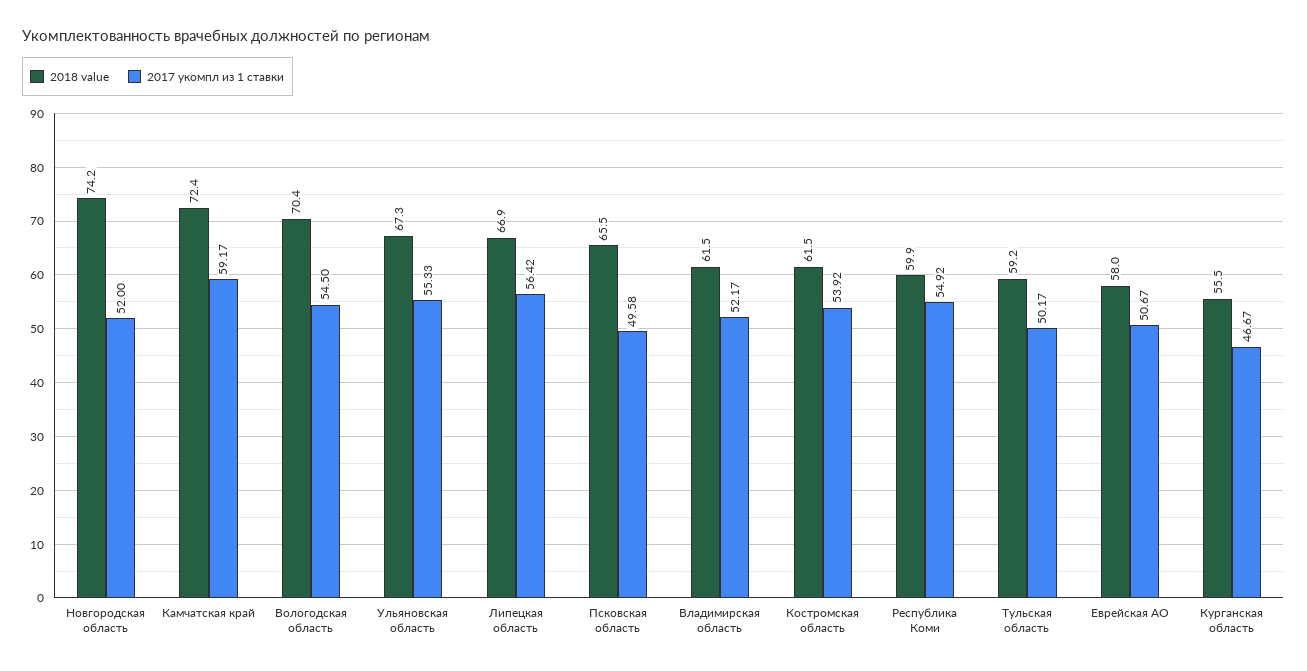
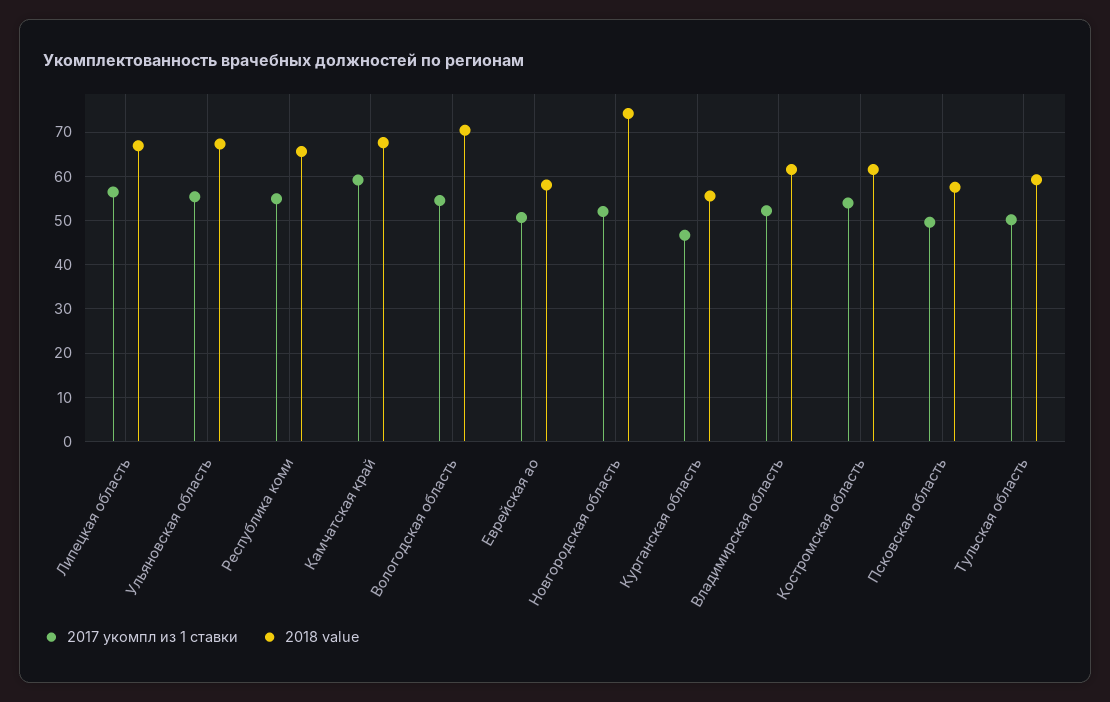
2018 value, Камчатская край: 72.4 -> 68
2018 value, Псковская область: 65.5 -> 58
2018 value, Республика Коми: 59.9 -> 66

